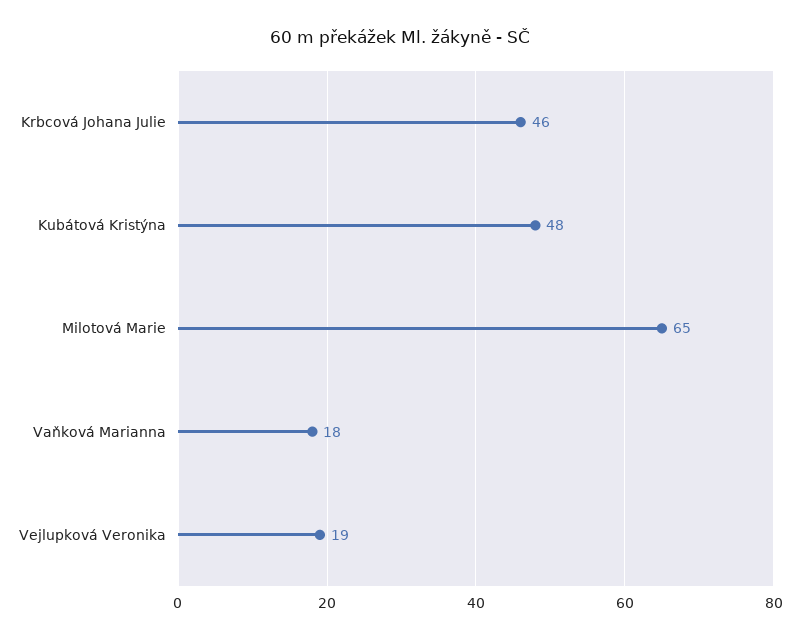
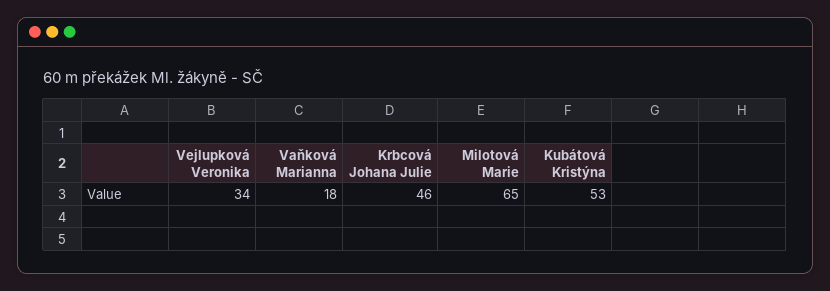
Kubátová Kristýna: 48 -> 53
Vejlupková Veronika: 19 -> 34

